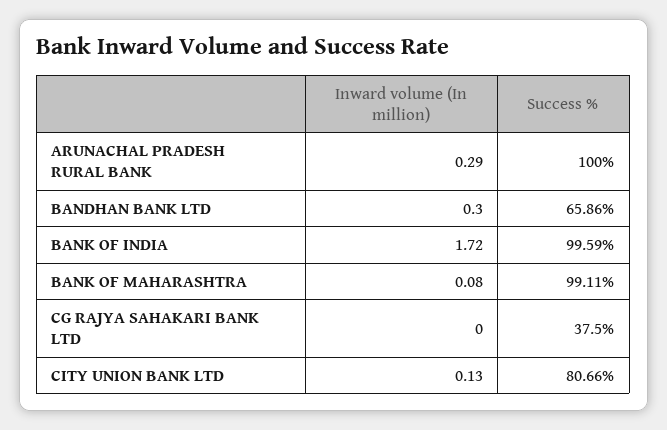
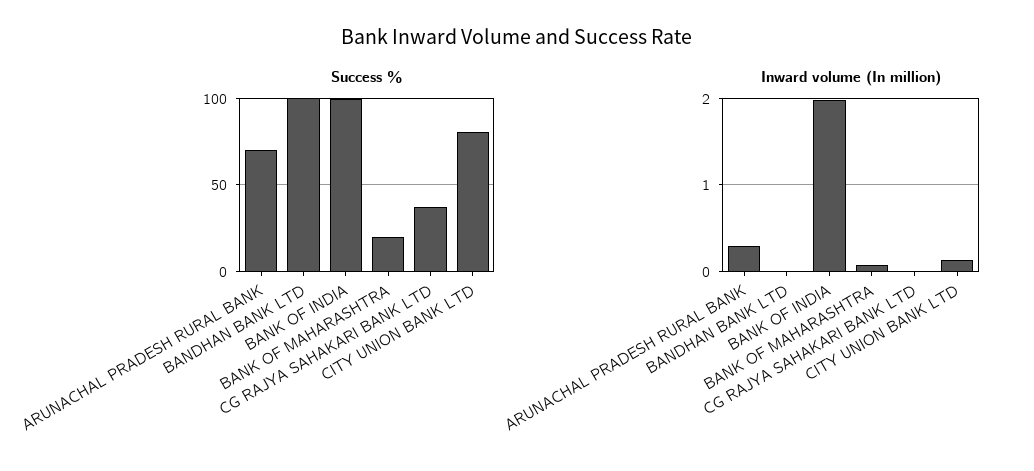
Success %, ARUNACHAL PRADESH RURAL BANK: 100 -> 70
Inward volume (In million), BANDHAN BANK LTD: 0.3 -> 0
Success %, BANDHAN BANK LTD: 65.86 -> 100
Inward volume (In million), BANK OF INDIA: 1.72 -> 2
Success %, BANK OF MAHARASHTRA: 99.11 -> 20

